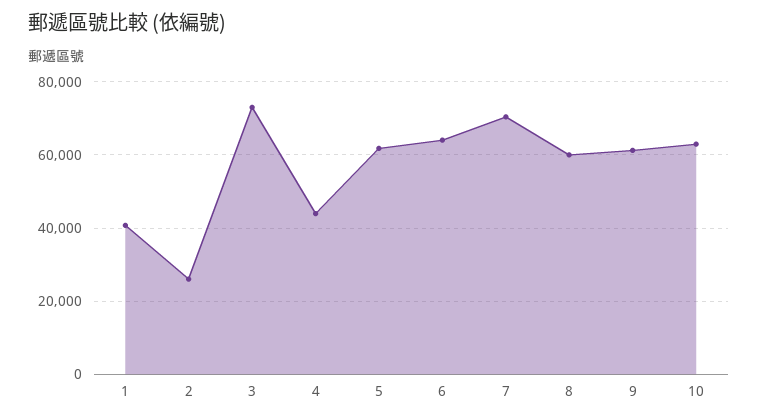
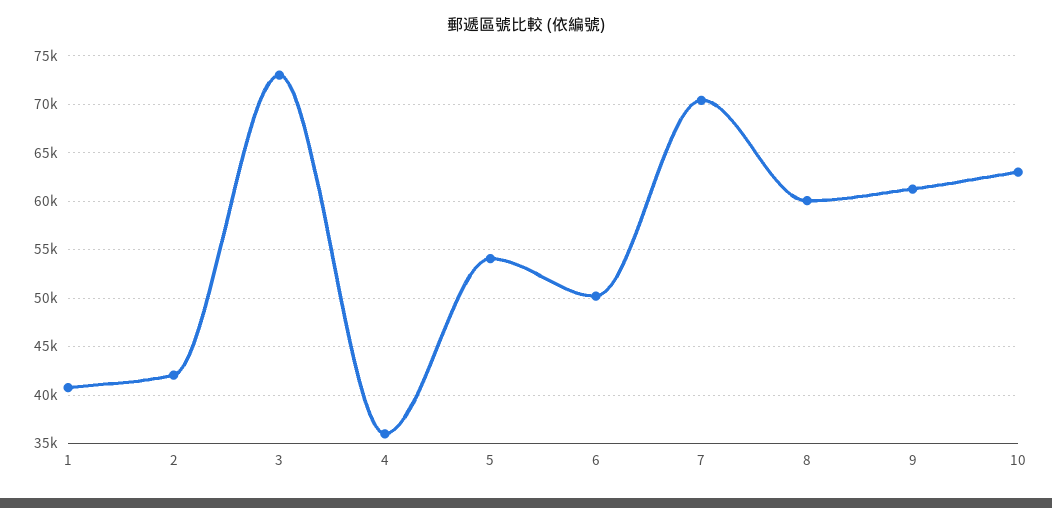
2: 26000 -> 42000
4: 44000 -> 36000
5: 62000 -> 54000
6: 64000 -> 50000

